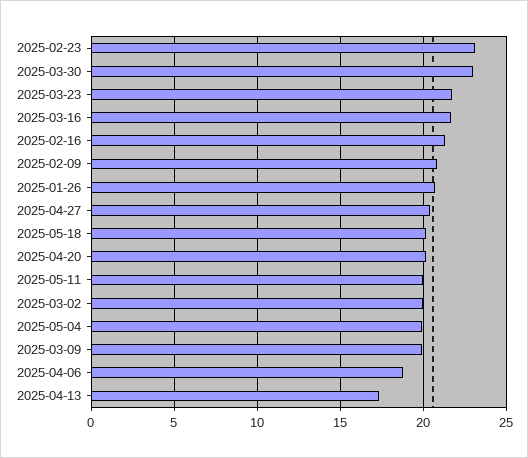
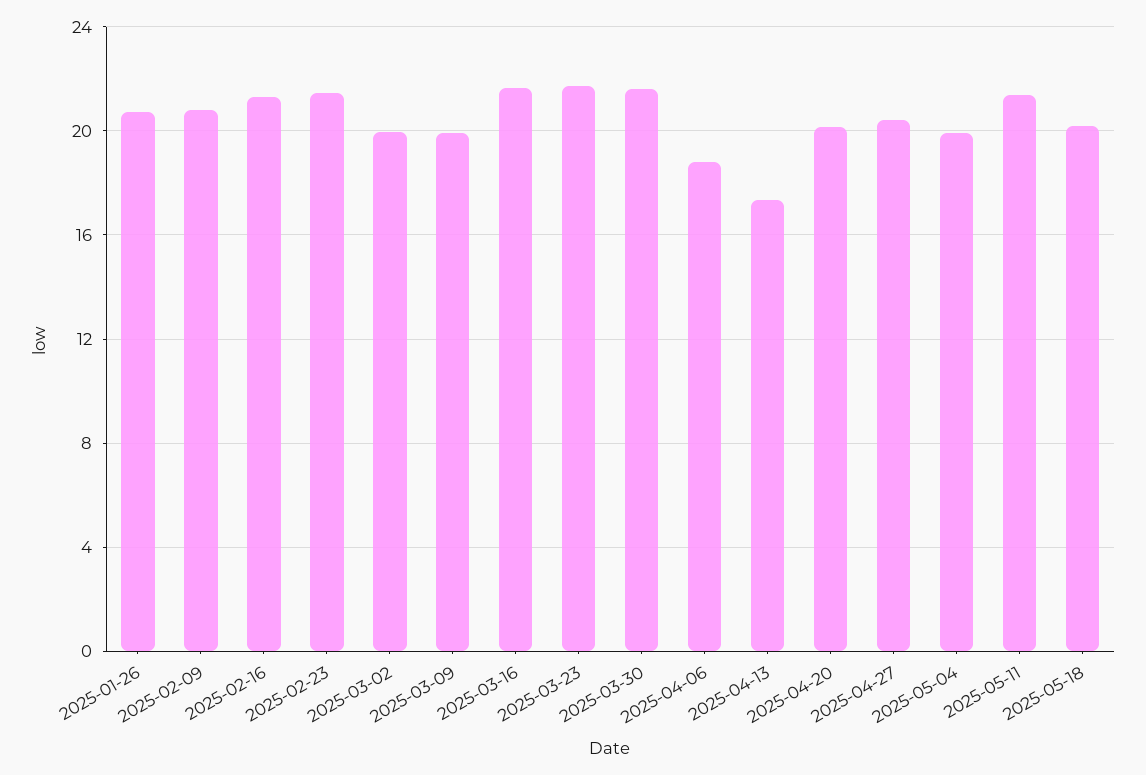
2025-02-23: 23 -> 21.5
2025-03-30: 23 -> 21.5
2025-05-11: 20 -> 21.5

